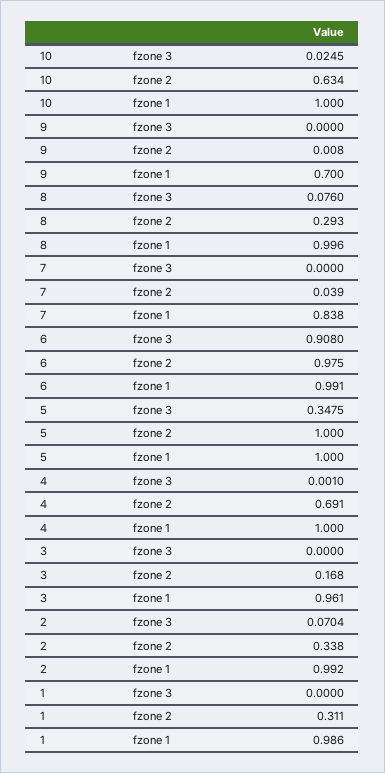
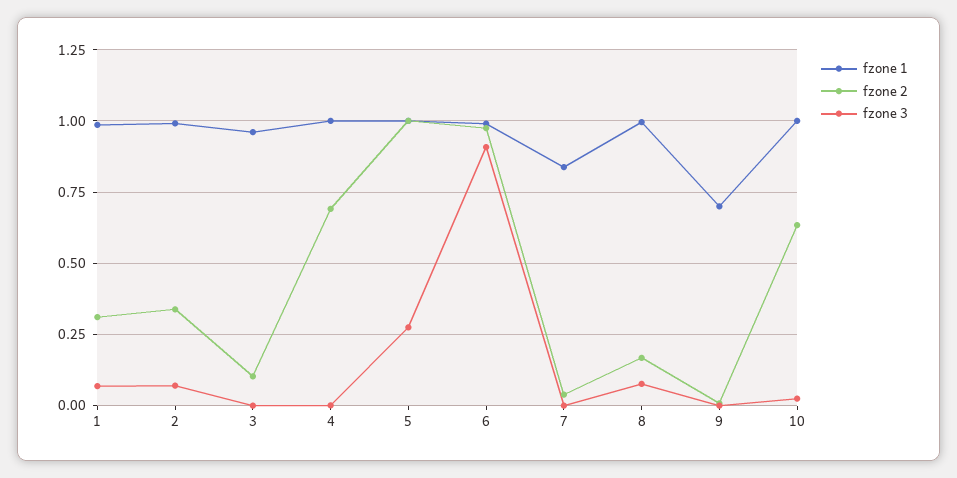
fzone 2, 8: 0.293 -> 0.175
fzone 3, 5: 0.3475 -> 0.275
fzone 2, 3: 0.168 -> 0.1
fzone 3, 1: 0 -> 0.075

